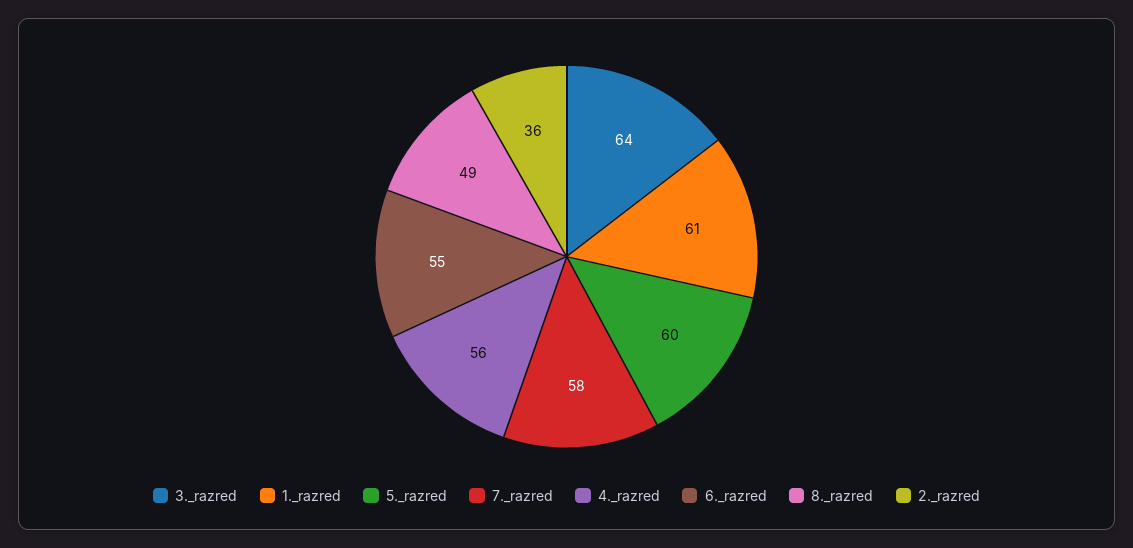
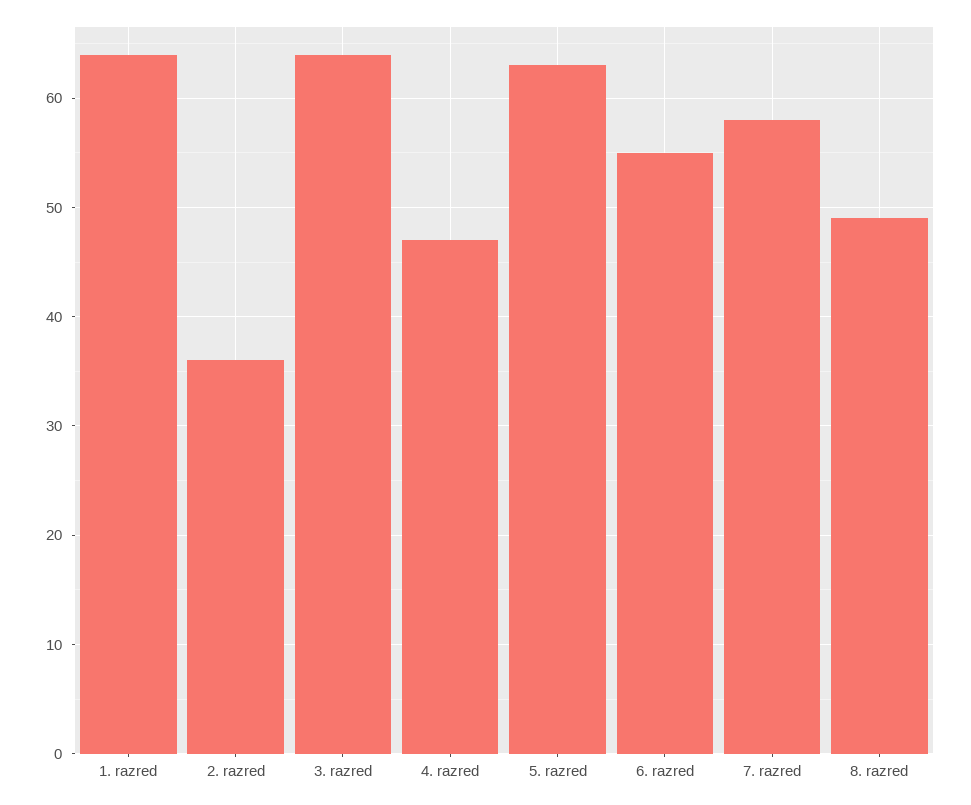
1._razred: 61 -> 64
5._razred: 60 -> 63
4._razred: 56 -> 47

